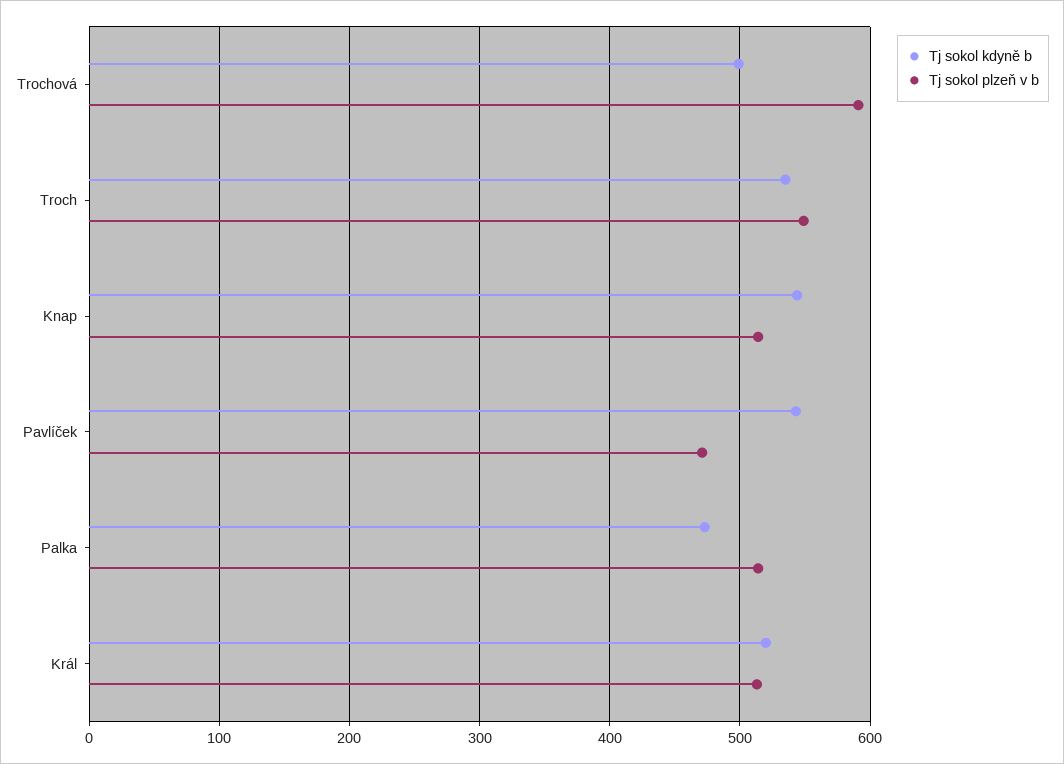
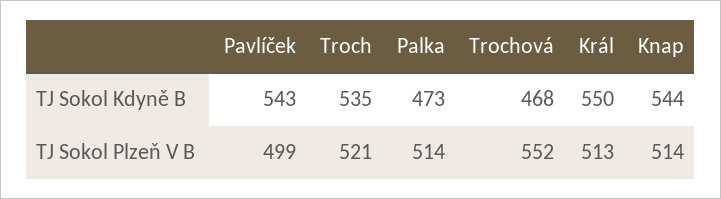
Tj sokol kdyně b, Trochová: 500 -> 468
Tj sokol plzeň v b, Trochová: 590 -> 552
Tj sokol plzeň v b, Troch: 550 -> 521
Tj sokol plzeň v b, Pavlíček: 470 -> 499
Tj sokol kdyně b, Král: 520 -> 550

